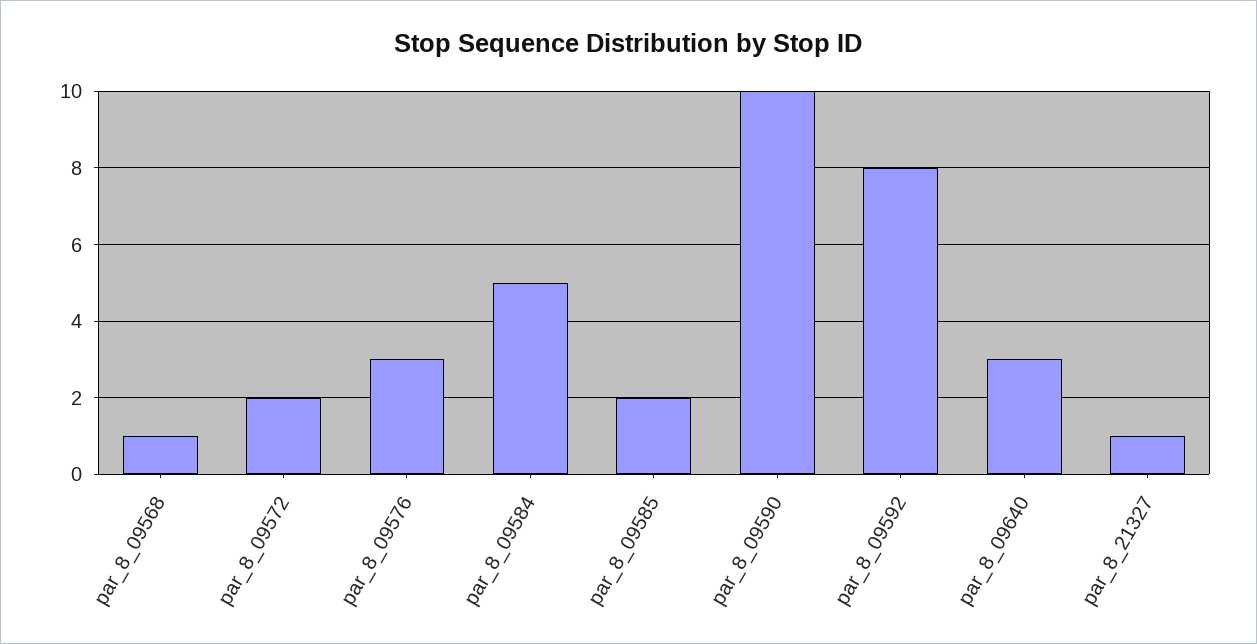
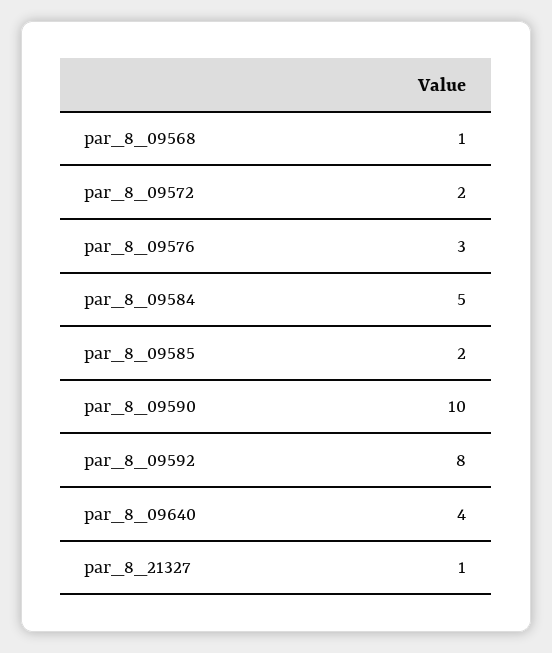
par_8_09640: 3 -> 4

